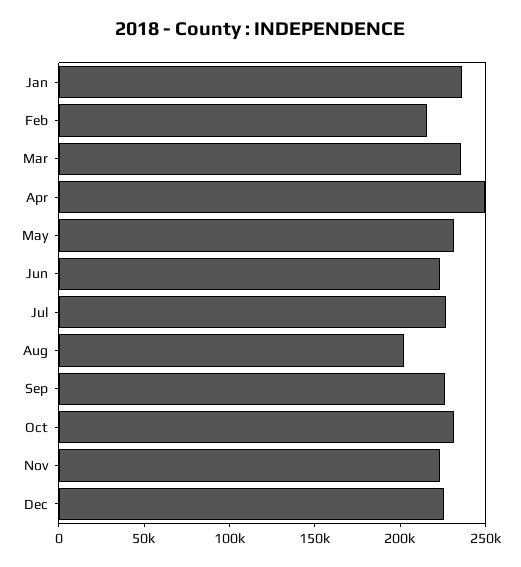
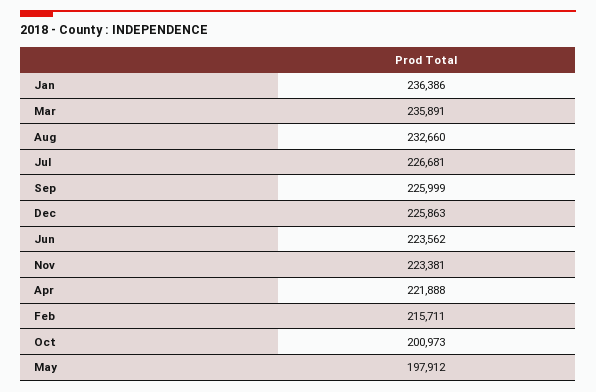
Apr: 250000 -> 221888
May: 230000 -> 197912
Aug: 200000 -> 232660
Oct: 230000 -> 200973

